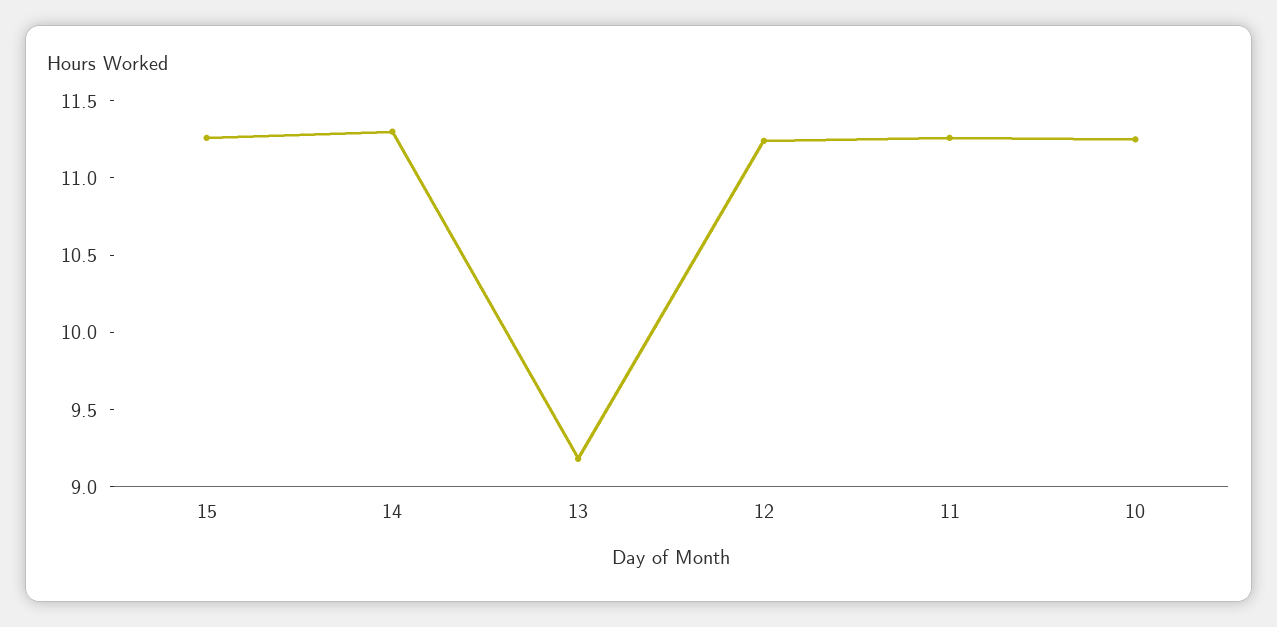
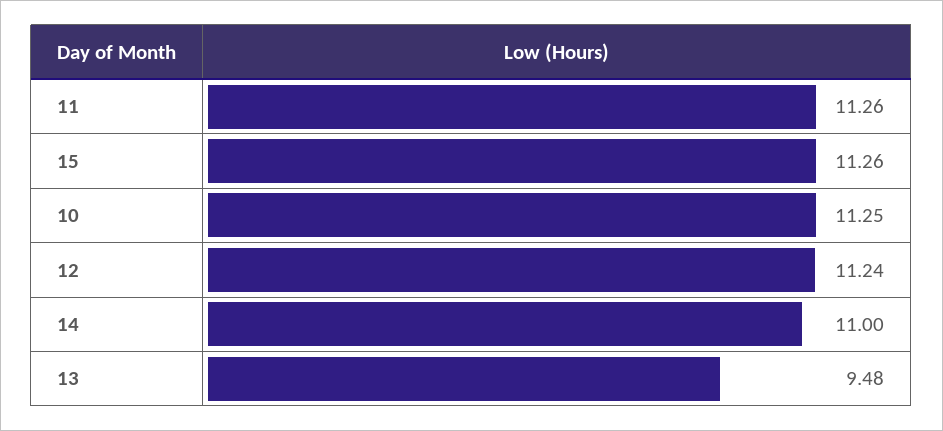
14: 11.3 -> 11
13: 9.2 -> 9.48

